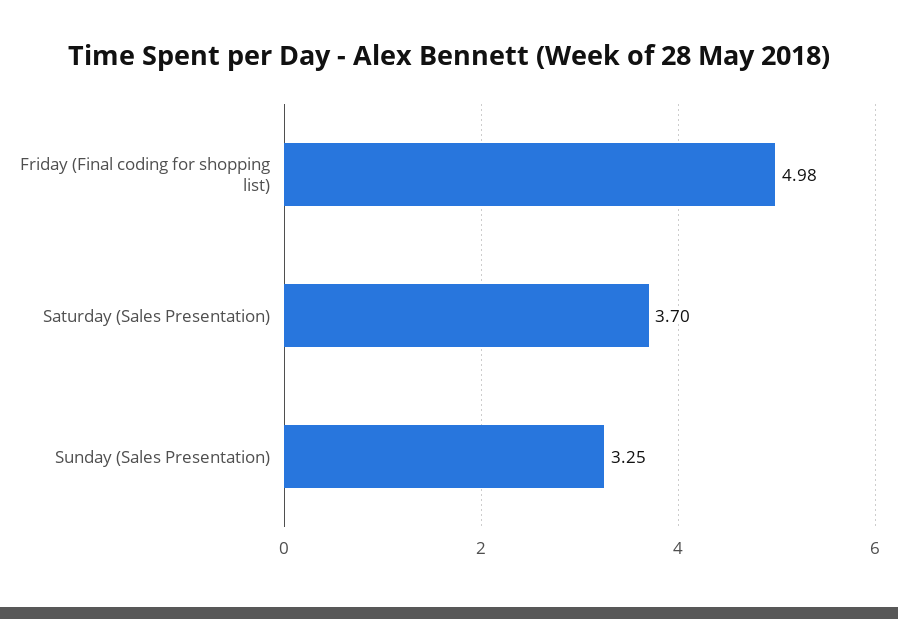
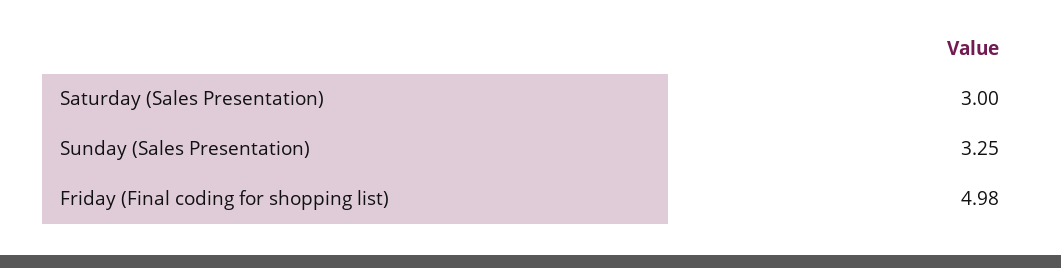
Saturday (Sales Presentation): 3.7 -> 3

